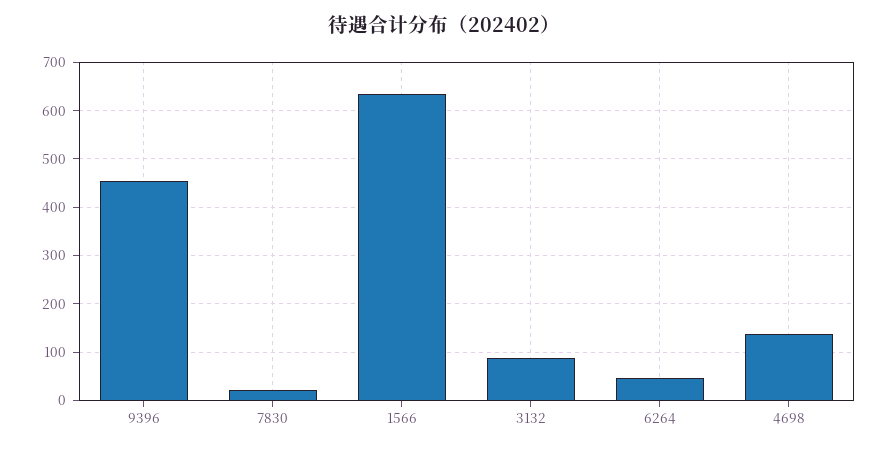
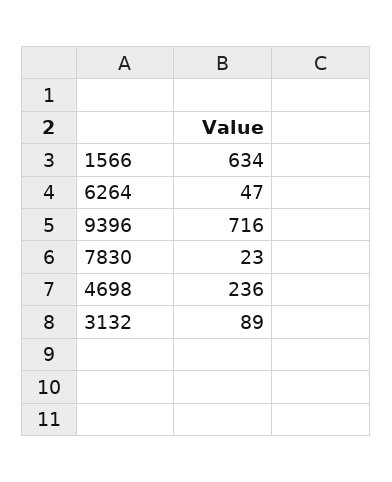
9396: 460 -> 716
4698: 140 -> 236

